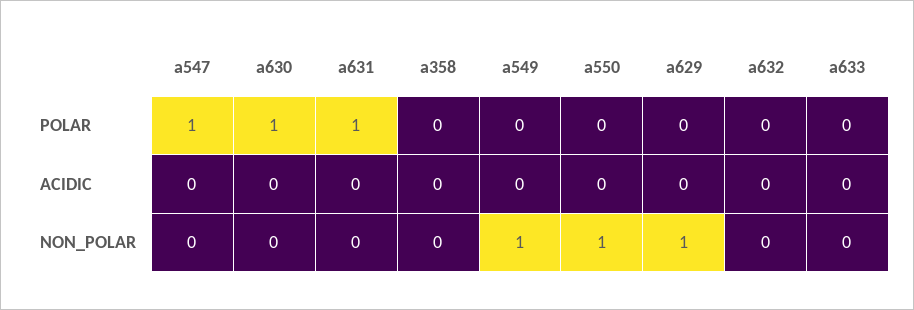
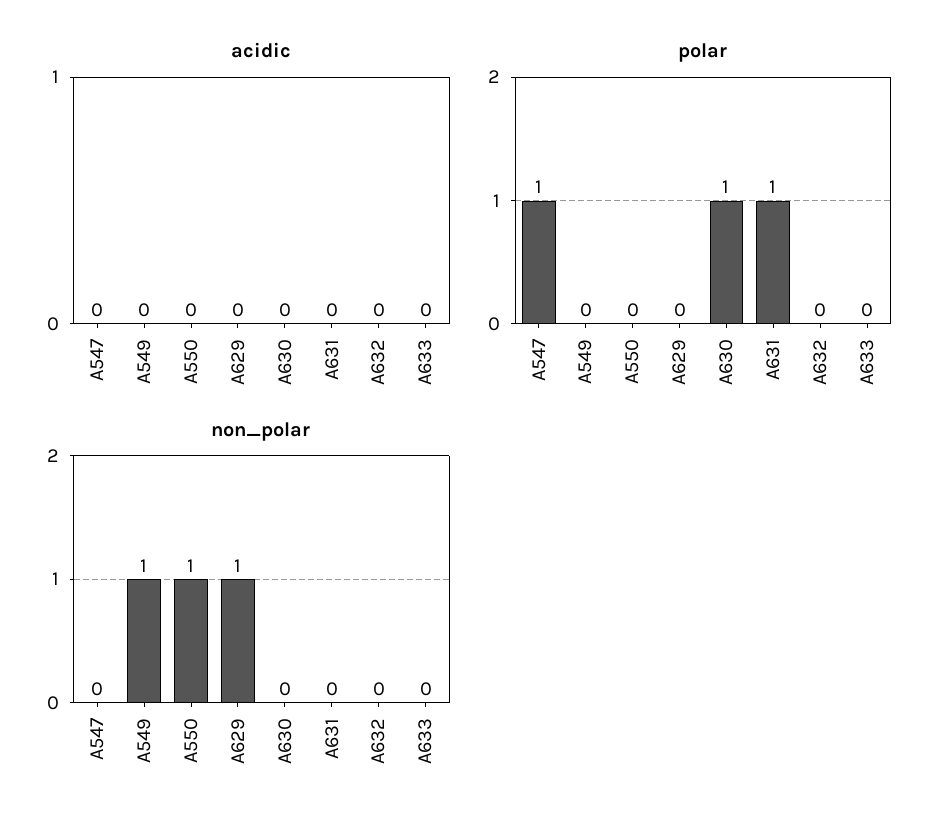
POLAR, a358: 0 -> none
ACIDIC, a358: 0 -> none
NON_POLAR, a358: 0 -> none

